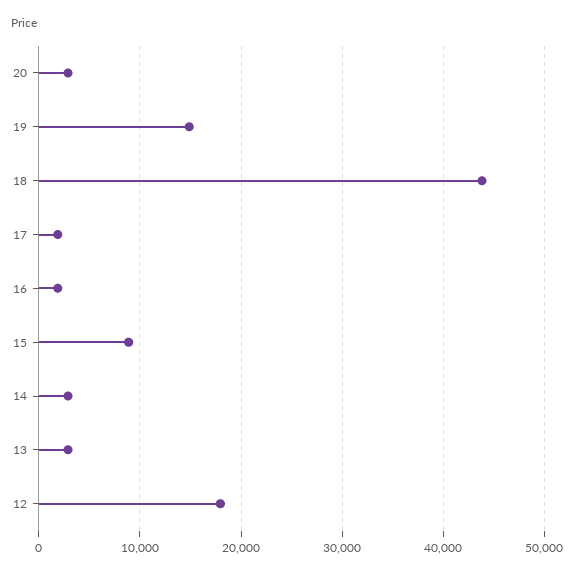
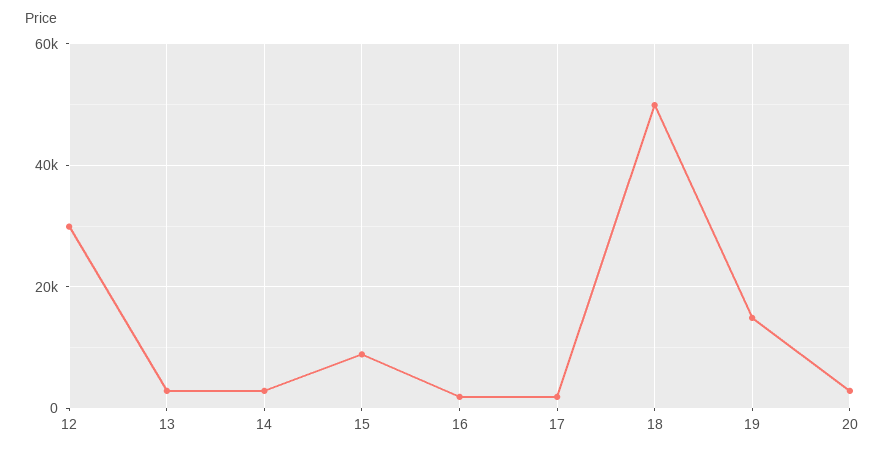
18: 44000 -> 50000
12: 18000 -> 30000

